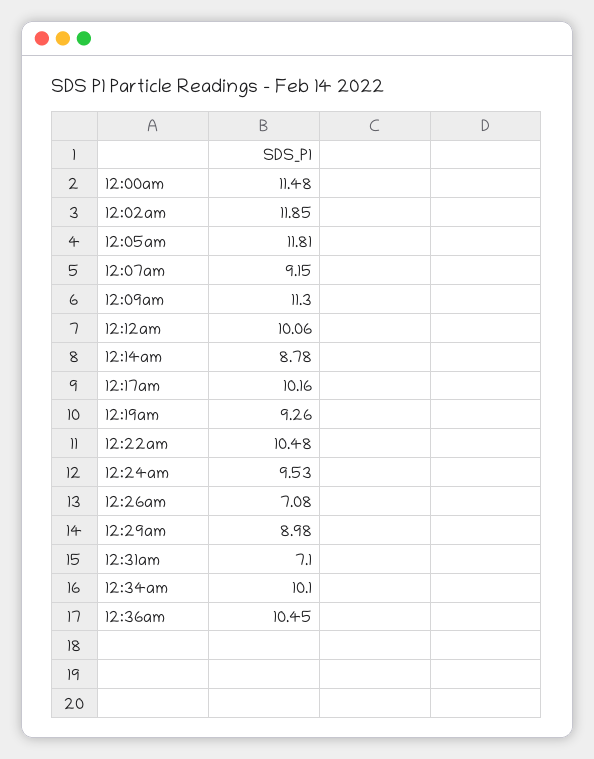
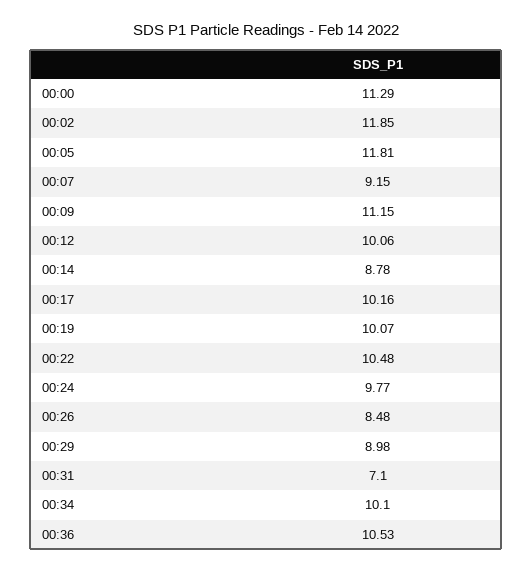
12:00am: 11.48 -> 11.29
12:09am: 11.3 -> 11.15
12:19am: 9.26 -> 10.07
12:24am: 9.53 -> 9.77
12:26am: 7.08 -> 8.48
12:36am: 10.45 -> 10.53

